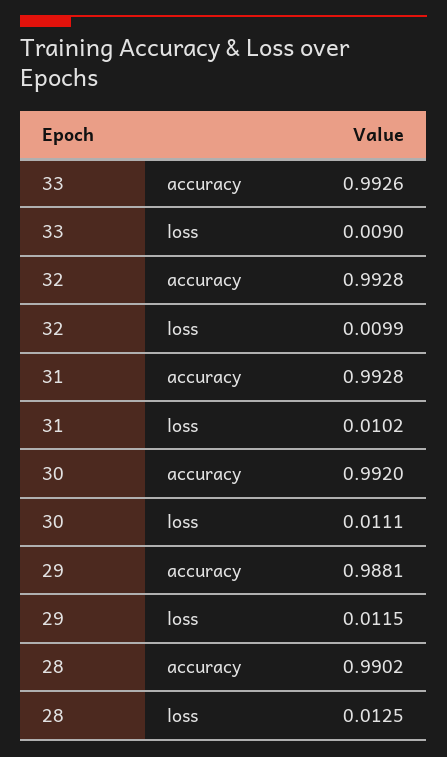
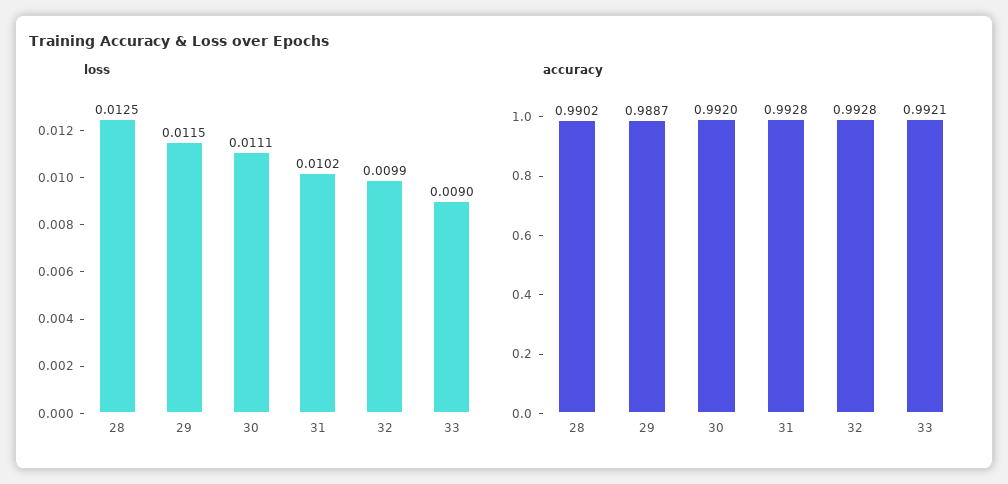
accuracy, 33: 0.9926 -> 0.9921
accuracy, 29: 0.9881 -> 0.9887

